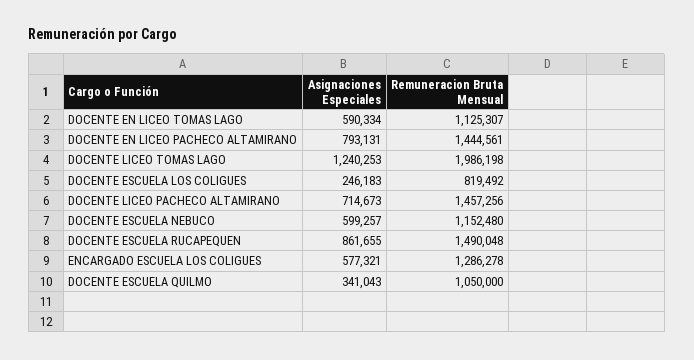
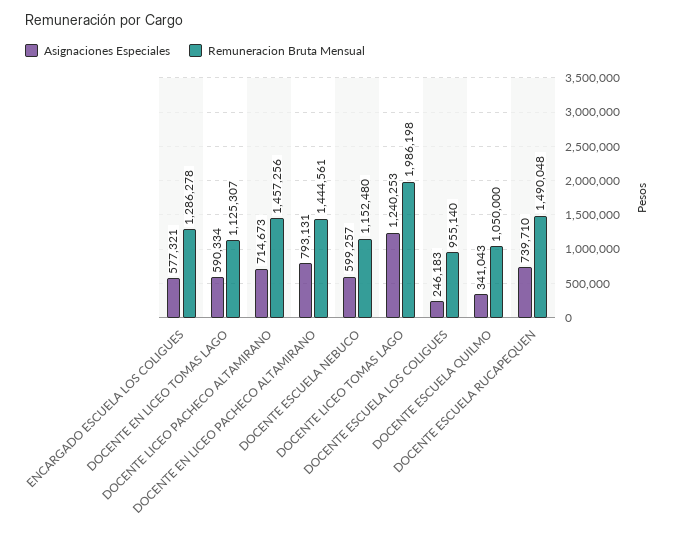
Remuneracion Bruta Mensual, DOCENTE ESCUELA LOS COLIGUES: 819492 -> 955140
Asignaciones Especiales, DOCENTE ESCUELA RUCAPEQUEN: 861655 -> 739710

